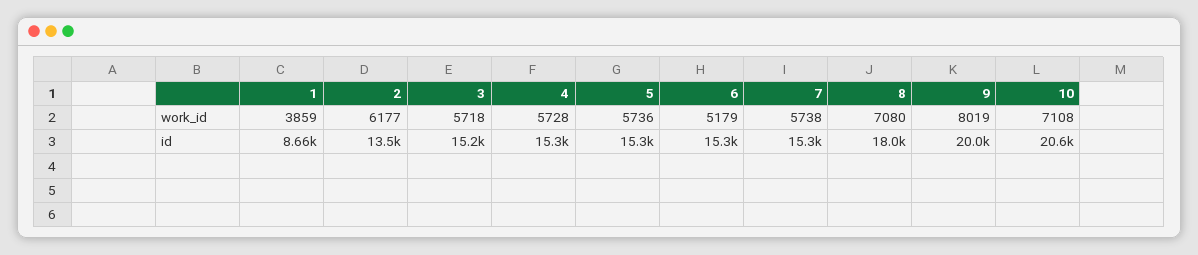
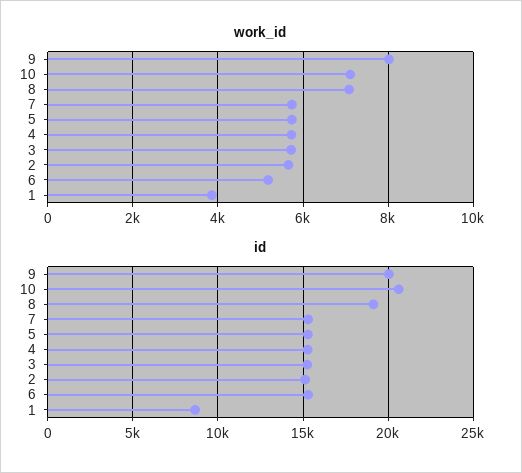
work_id, 2: 6177 -> 5600
id, 2: 13500 -> 15000
id, 8: 18000 -> 19000

